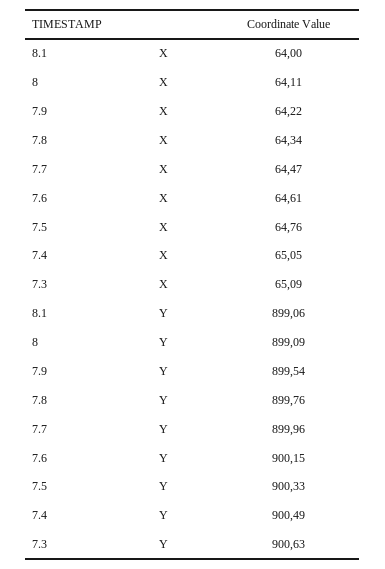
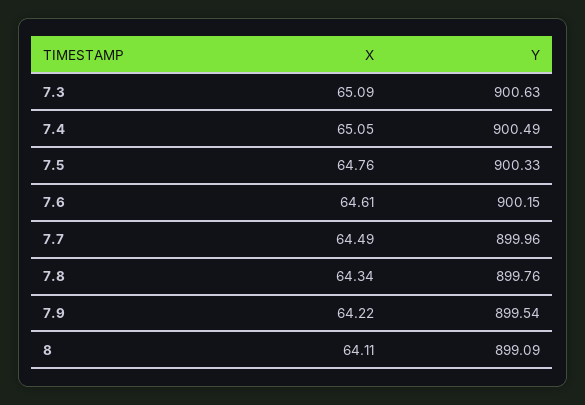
8.1, X: 64 -> none
7.7, X: 64.47 -> 64.49
8.1, Y: 899.06 -> none

